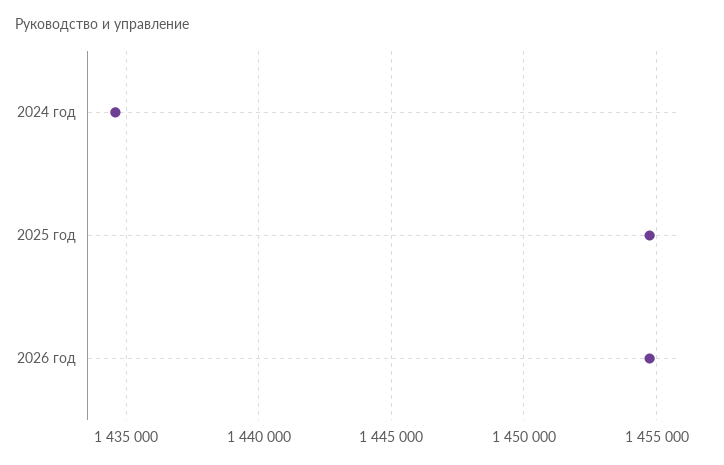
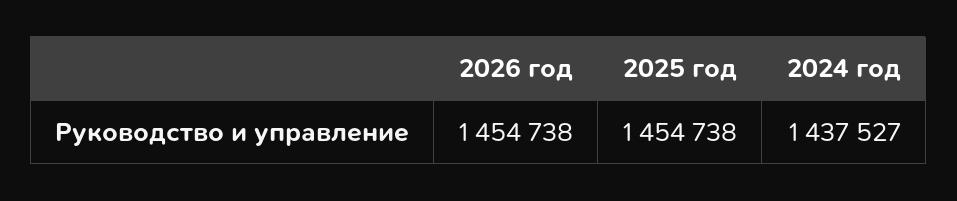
2024 год: 1434500 -> 1437527

